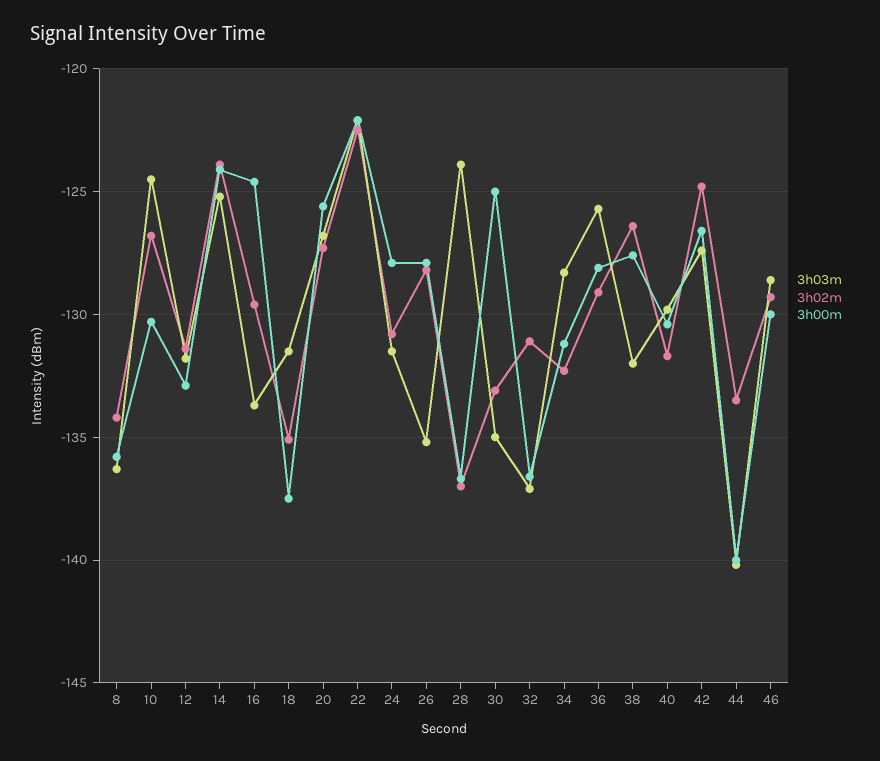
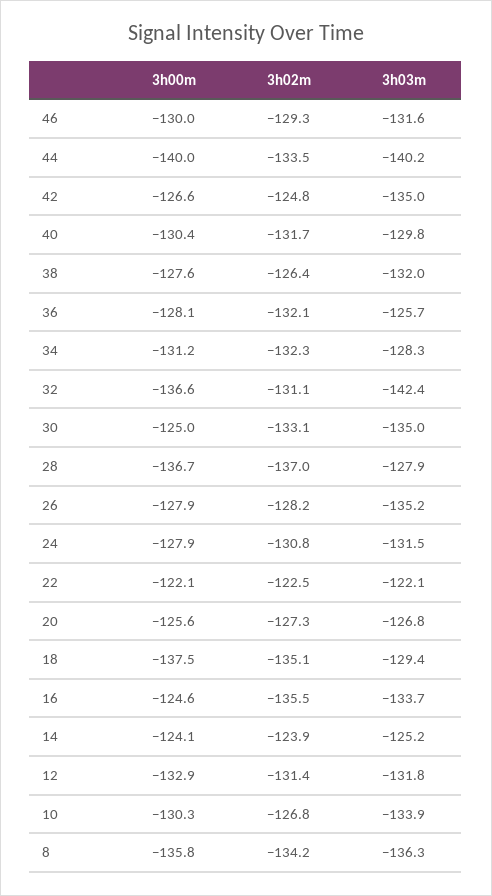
3h03m, 10: -124.5 -> -133.9
3h02m, 16: -129.5 -> -135.5
3h03m, 18: -131.5 -> -129.4
3h03m, 28: -124 -> -127.9
3h03m, 32: -137 -> -142.4
3h02m, 36: -129 -> -132.1
3h03m, 42: -127.5 -> -135
3h03m, 46: -128.5 -> -131.6

